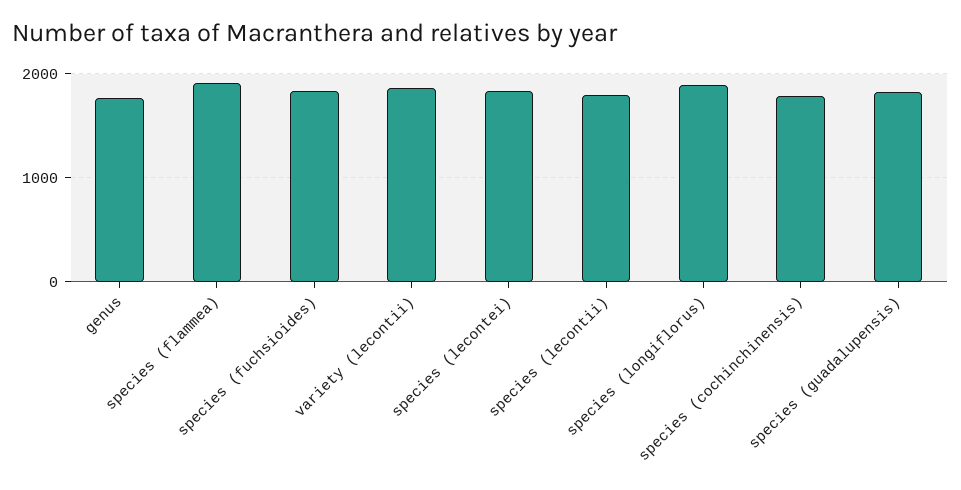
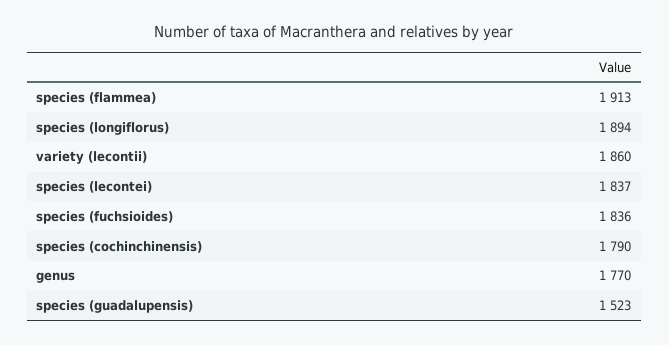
species (lecontii): 1800 -> none
species (guadalupensis): 1800 -> 1523

